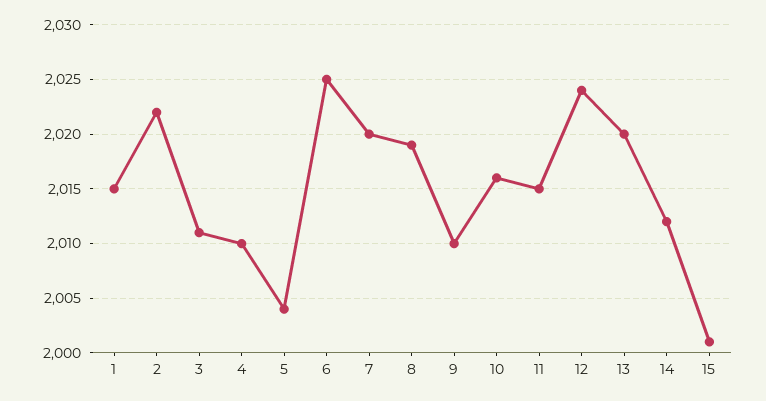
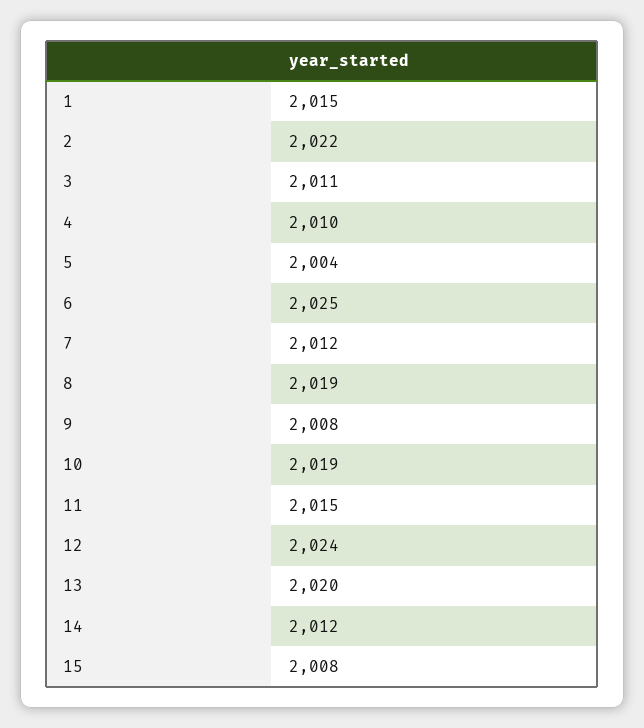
7: 2020 -> 2012
9: 2010 -> 2008
10: 2016 -> 2019
15: 2001 -> 2008

